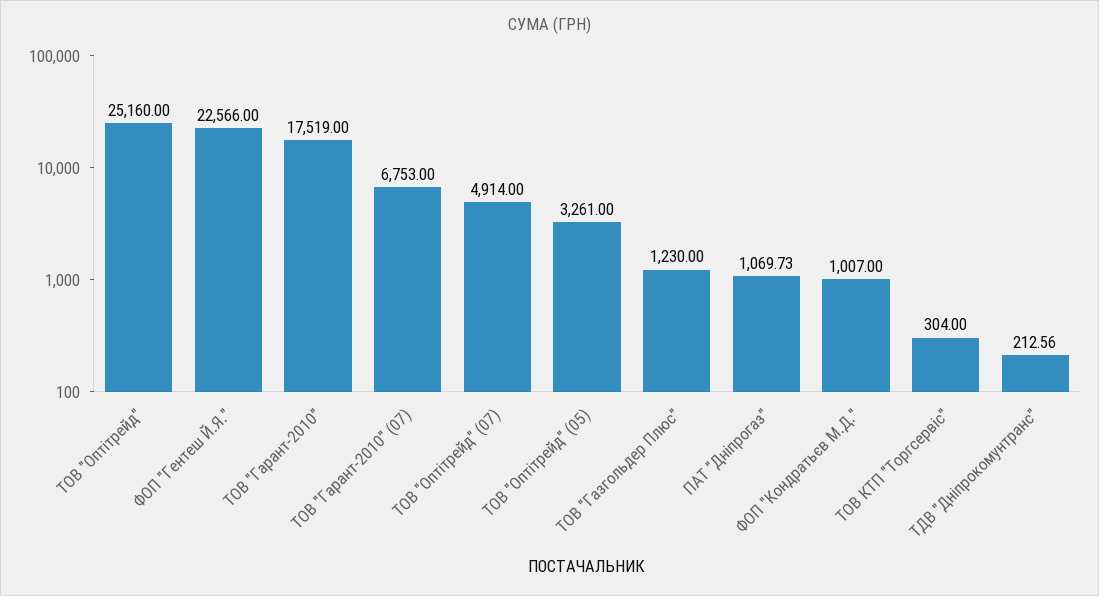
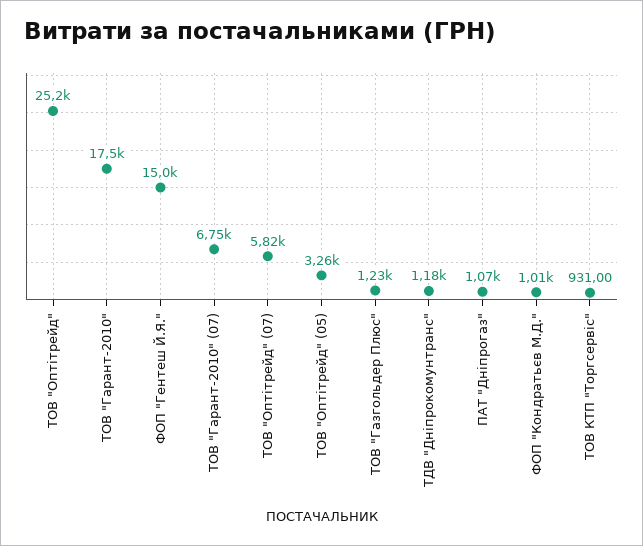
ФОП "Гентеш Й.Я.": 22566 -> 15000
ТОВ "Оптітрейд" (07): 4914 -> 5820
ТОВ КТП "Торгсервіс": 304 -> 931
ТДВ "Дніпрокомунтранс": 212.56 -> 1180

